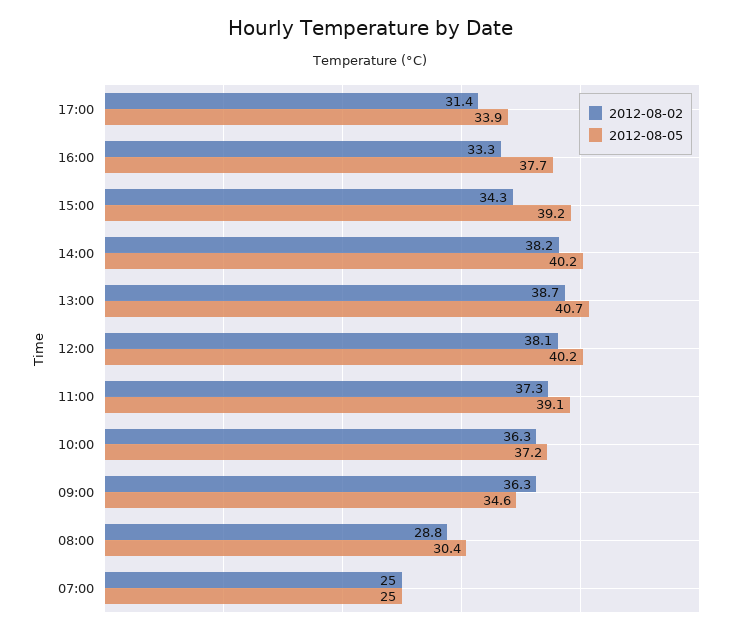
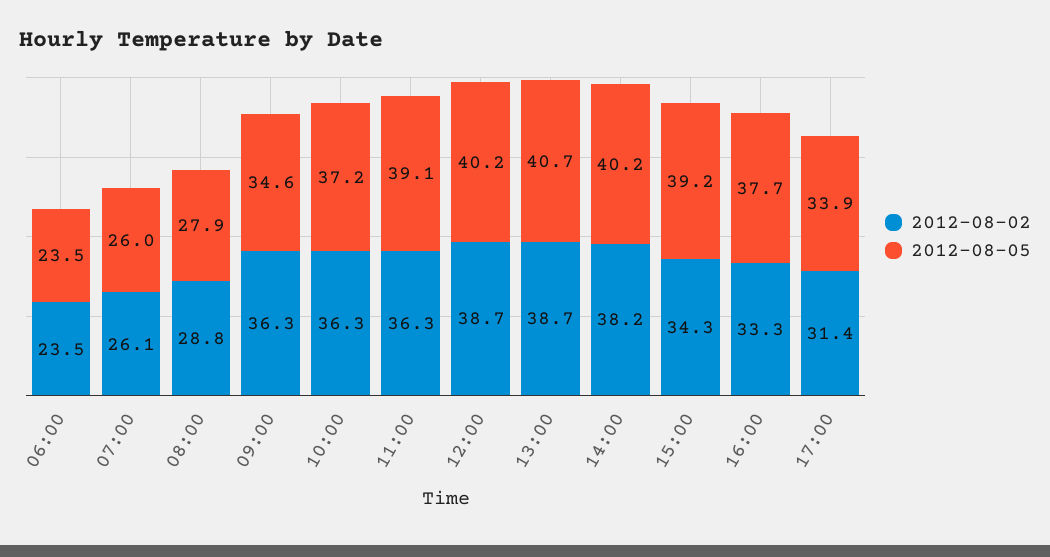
2012-08-02, 12:00: 38.1 -> 38.7
2012-08-02, 11:00: 37.3 -> 36.3
2012-08-05, 08:00: 30.4 -> 27.9
2012-08-02, 07:00: 25 -> 26.1
2012-08-05, 07:00: 25 -> 26
2012-08-02, 06:00: none -> 23.5
2012-08-05, 06:00: none -> 23.5

